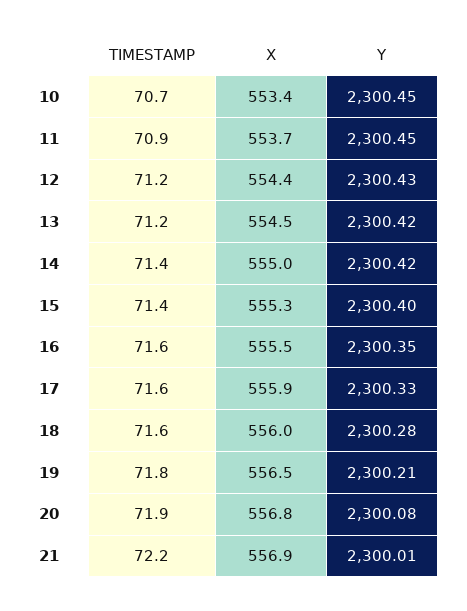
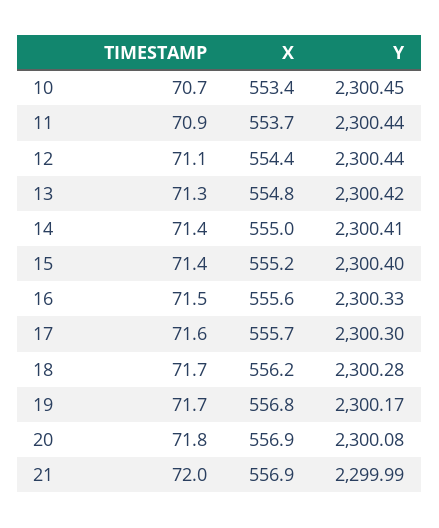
Y, 11: 2300.45 -> 2300.44
TIMESTAMP, 12: 71.2 -> 71.1
Y, 12: 2300.43 -> 2300.44
TIMESTAMP, 13: 71.2 -> 71.3
X, 13: 554.5 -> 554.8
Y, 14: 2300.42 -> 2300.41
X, 15: 555.3 -> 555.2
TIMESTAMP, 16: 71.6 -> 71.5
X, 16: 555.5 -> 555.6
Y, 16: 2300.35 -> 2300.33
X, 17: 555.9 -> 555.7
Y, 17: 2300.33 -> 2300.3
TIMESTAMP, 18: 71.6 -> 71.7
X, 18: 556 -> 556.2
TIMESTAMP, 19: 71.8 -> 71.7
X, 19: 556.5 -> 556.8
Y, 19: 2300.21 -> 2300.17
TIMESTAMP, 20: 71.9 -> 71.8
X, 20: 556.8 -> 556.9
TIMESTAMP, 21: 72.2 -> 72
Y, 21: 2300.01 -> 2299.99

